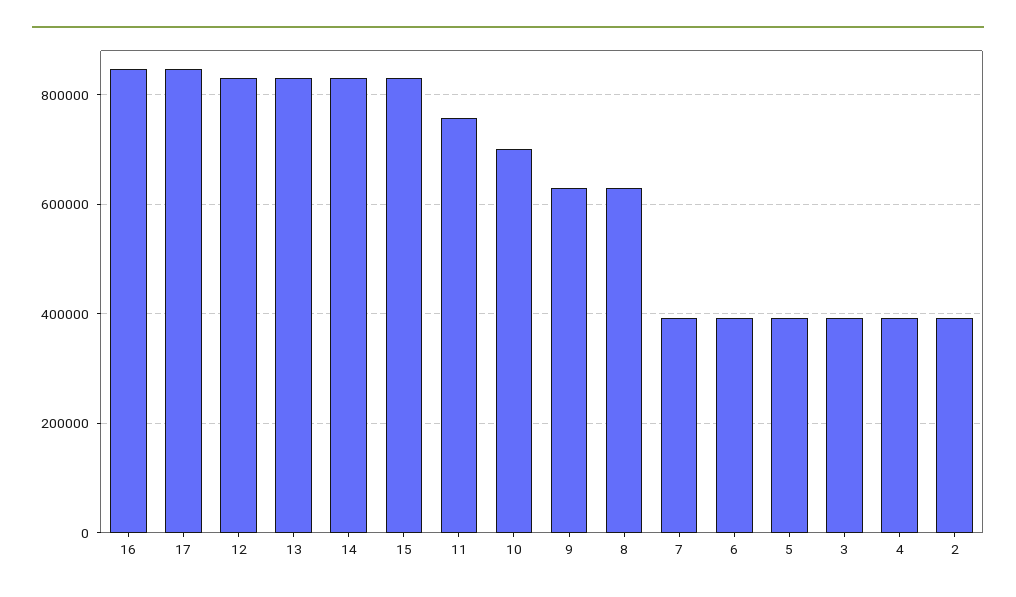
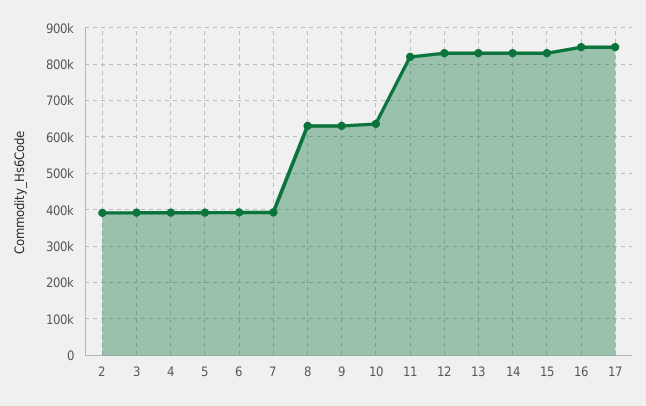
11: 760000 -> 820000
10: 700000 -> 640000

